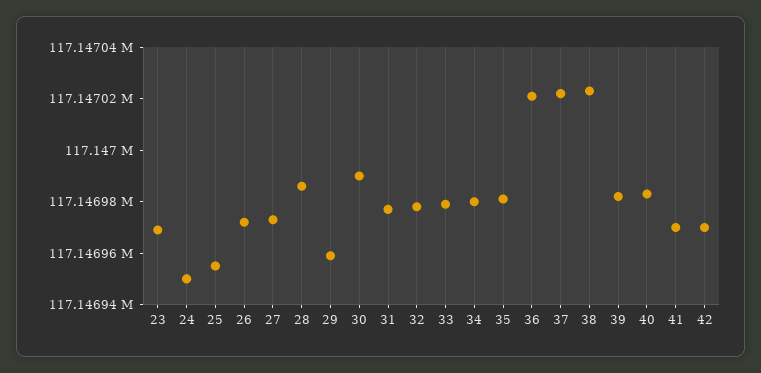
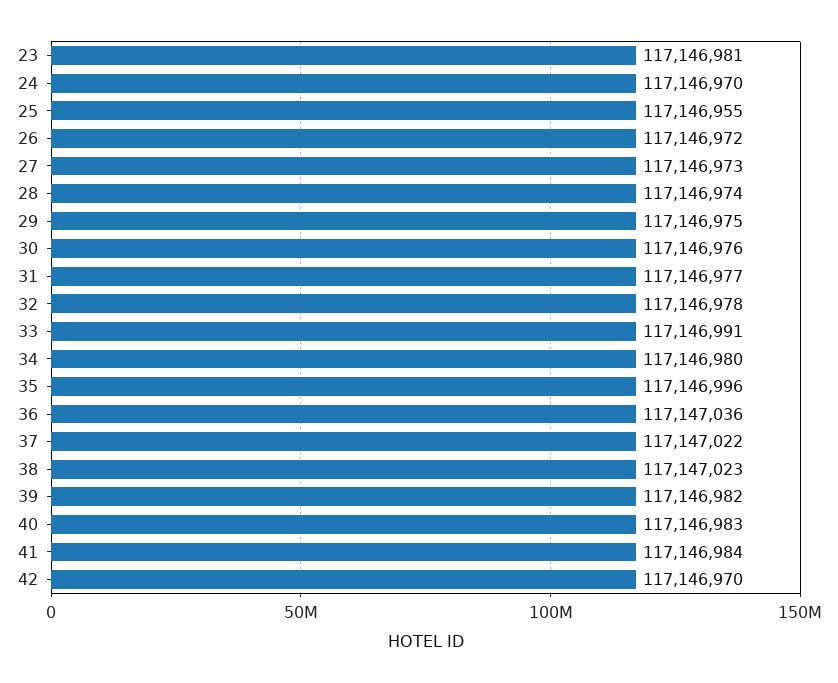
23: 117146970 -> 117146981
24: 117146950 -> 117146970
28: 117146985 -> 117146974
29: 117146960 -> 117146975
30: 117146990 -> 117146976
33: 117146980 -> 117146991
35: 117146980 -> 117146996
36: 117147020 -> 117147036
41: 117146970 -> 117146984

